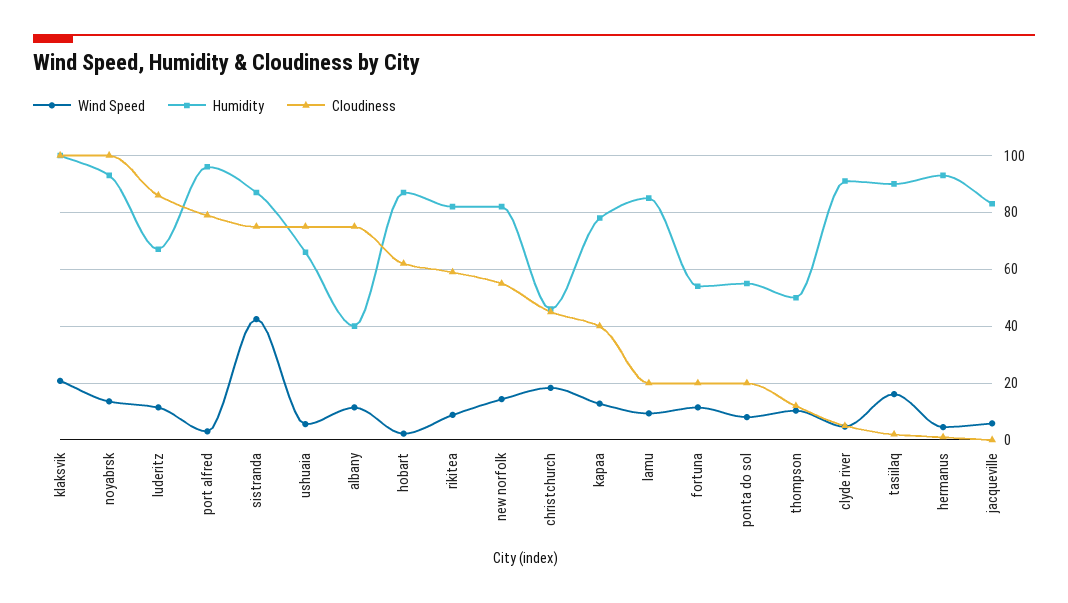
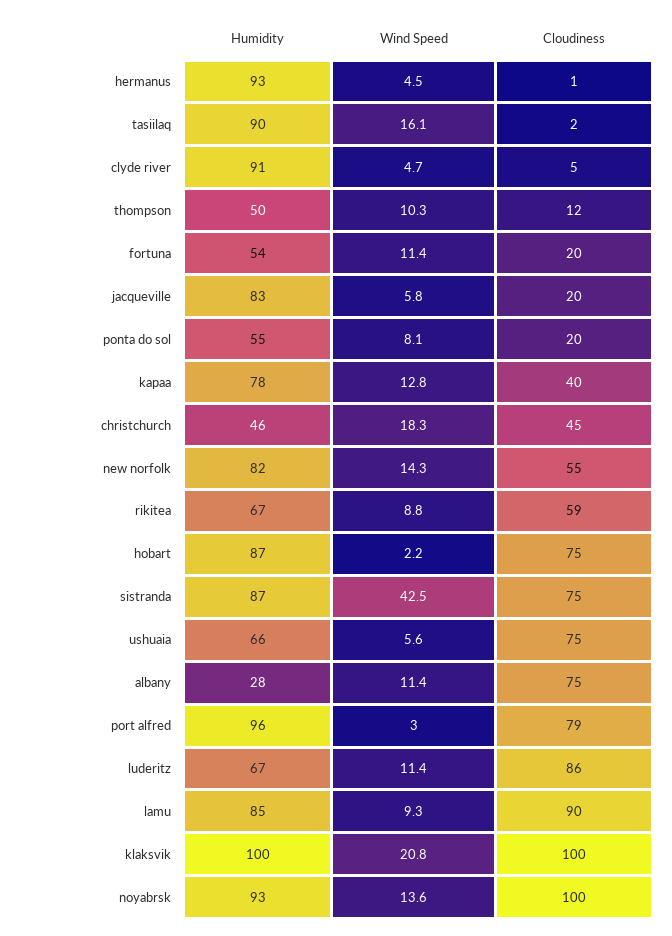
Humidity, albany: 40 -> 28
Cloudiness, hobart: 62.5 -> 75
Humidity, rikitea: 82.5 -> 67
Cloudiness, lamu: 20 -> 90
Cloudiness, jacqueville: 0 -> 20

